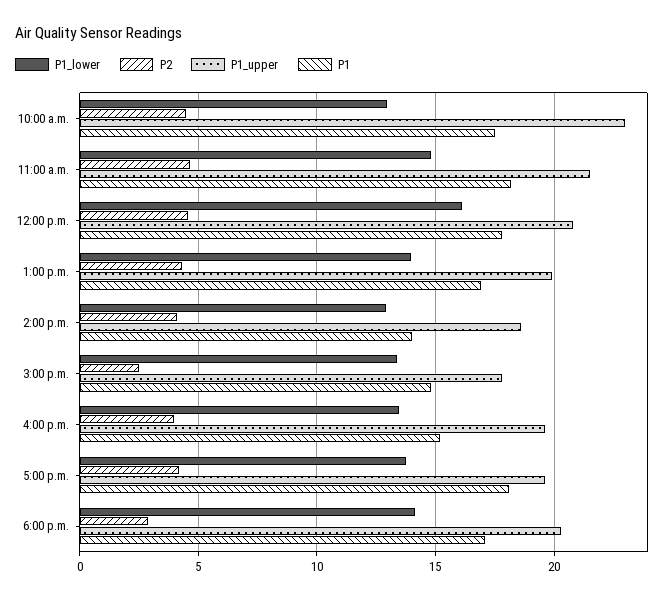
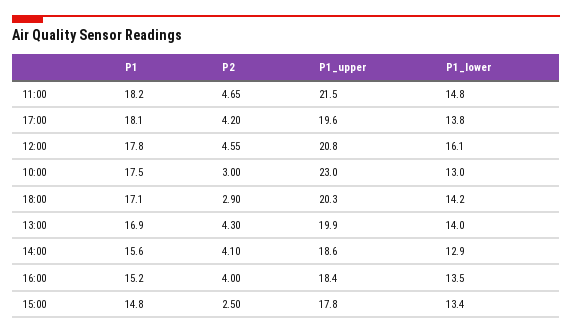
P2, 10:00 a.m.: 4.5 -> 3
P1, 2:00 p.m.: 14 -> 15.6
P1_upper, 4:00 p.m.: 19.5 -> 18.4

